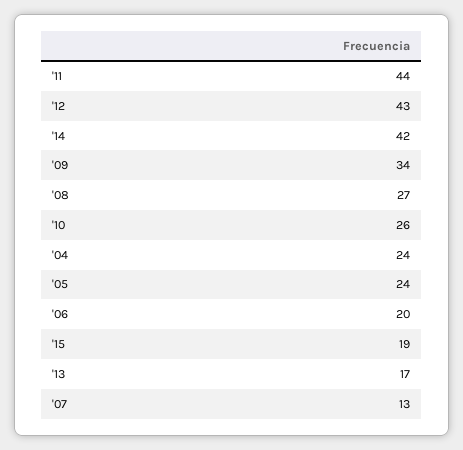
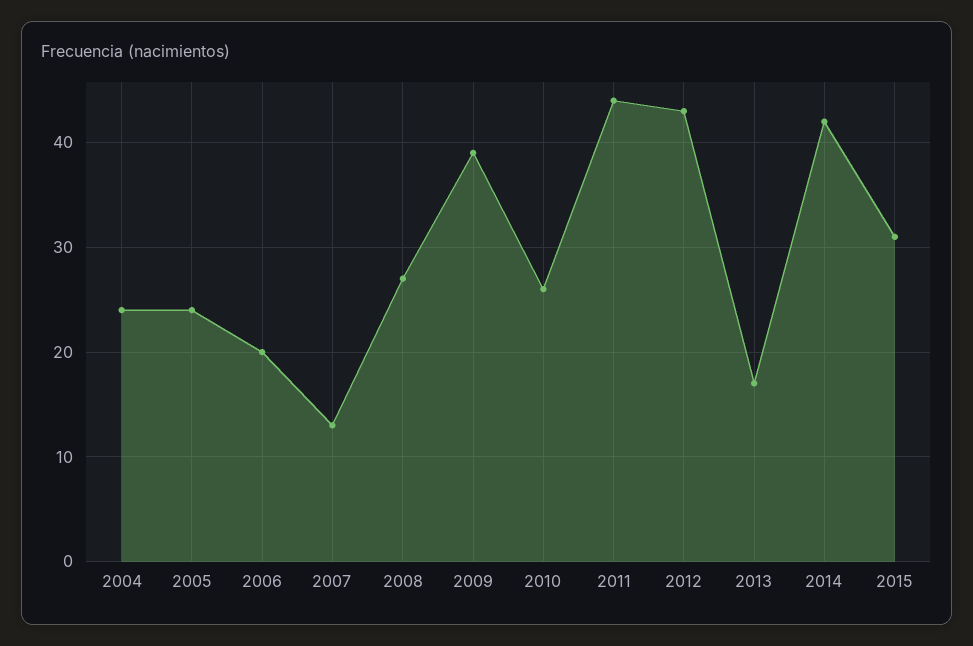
'09: 34 -> 39
'15: 19 -> 31

